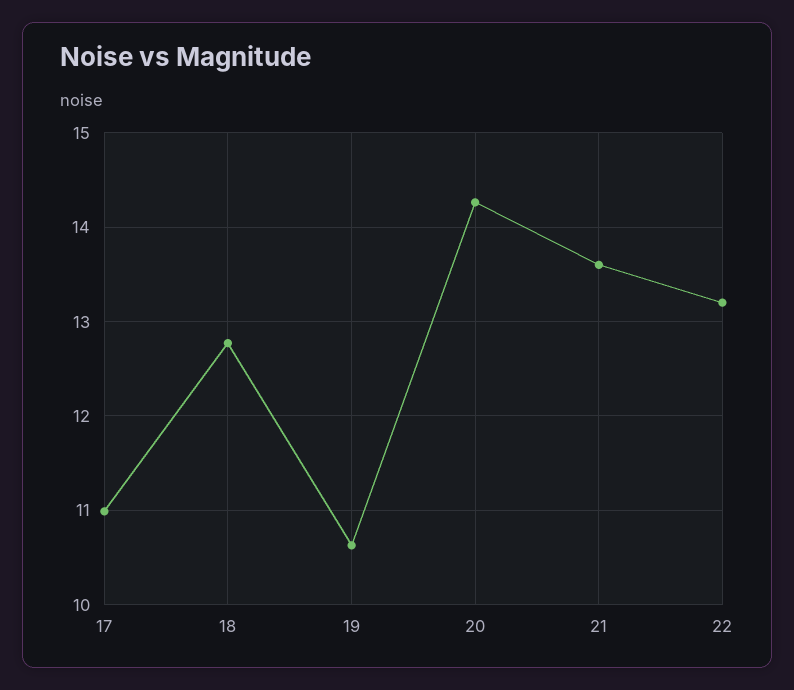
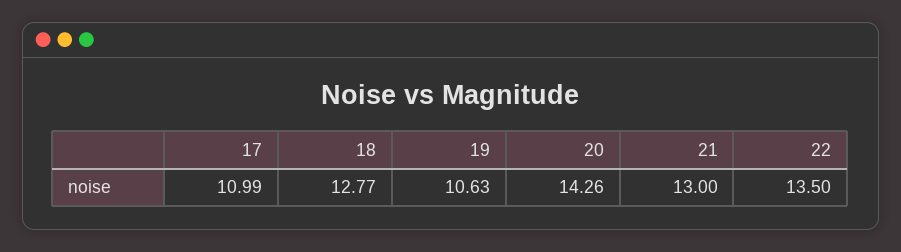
21: 13.6 -> 13
22: 13.2 -> 13.5

